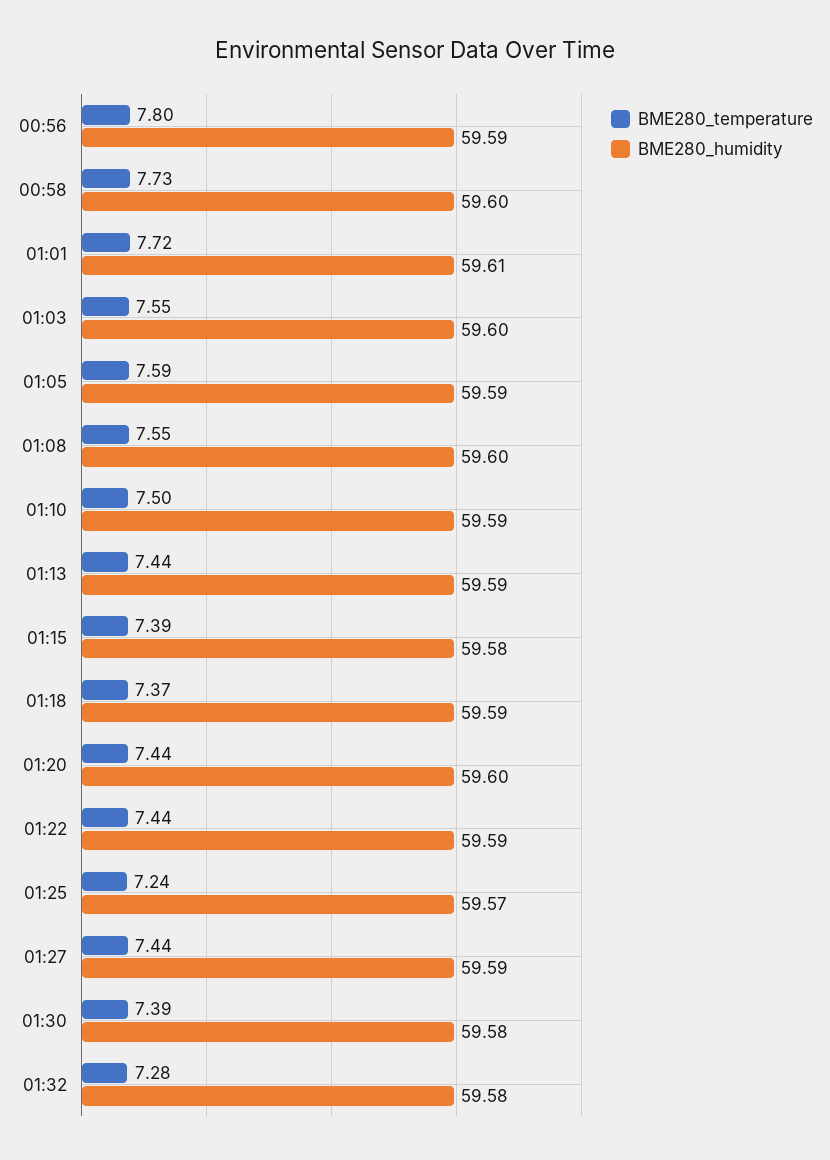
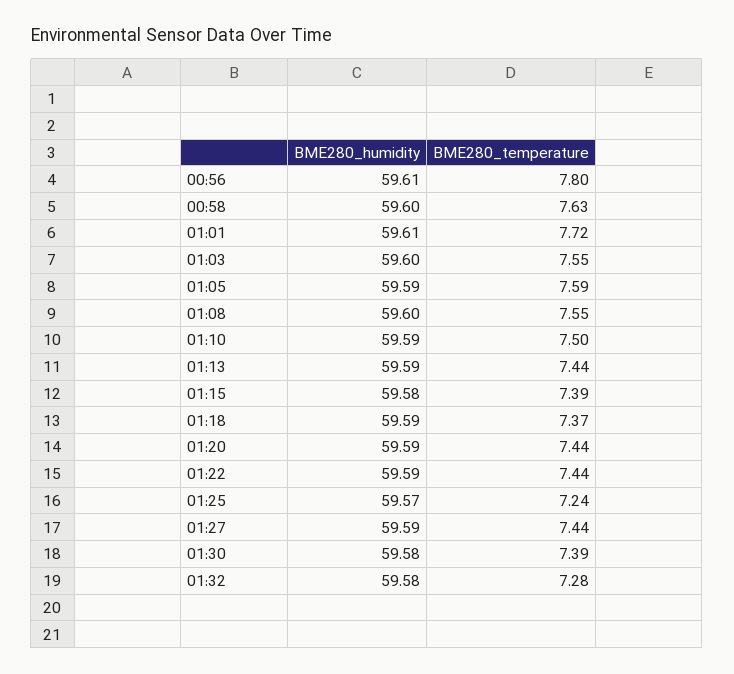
BME280_humidity, 00:56: 59.59 -> 59.61
BME280_temperature, 00:58: 7.73 -> 7.63
BME280_humidity, 01:20: 59.6 -> 59.59

